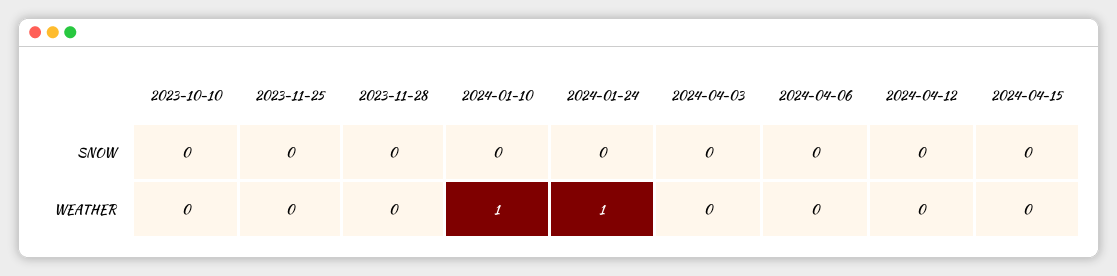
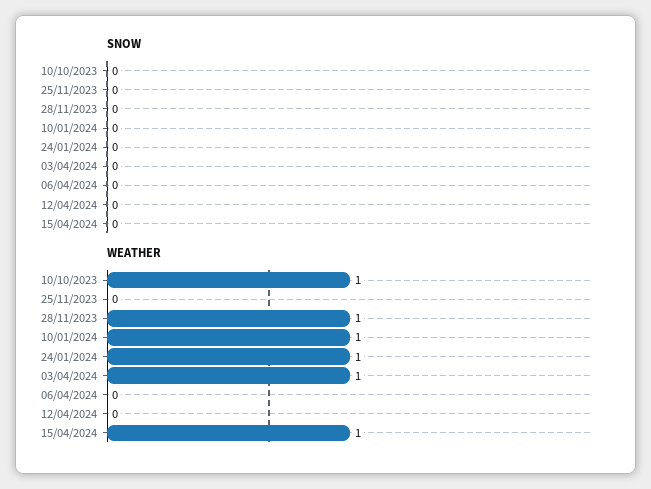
WEATHER, 2023-10-10: 0 -> 1
WEATHER, 2023-11-28: 0 -> 1
WEATHER, 2024-04-03: 0 -> 1
WEATHER, 2024-04-15: 0 -> 1

